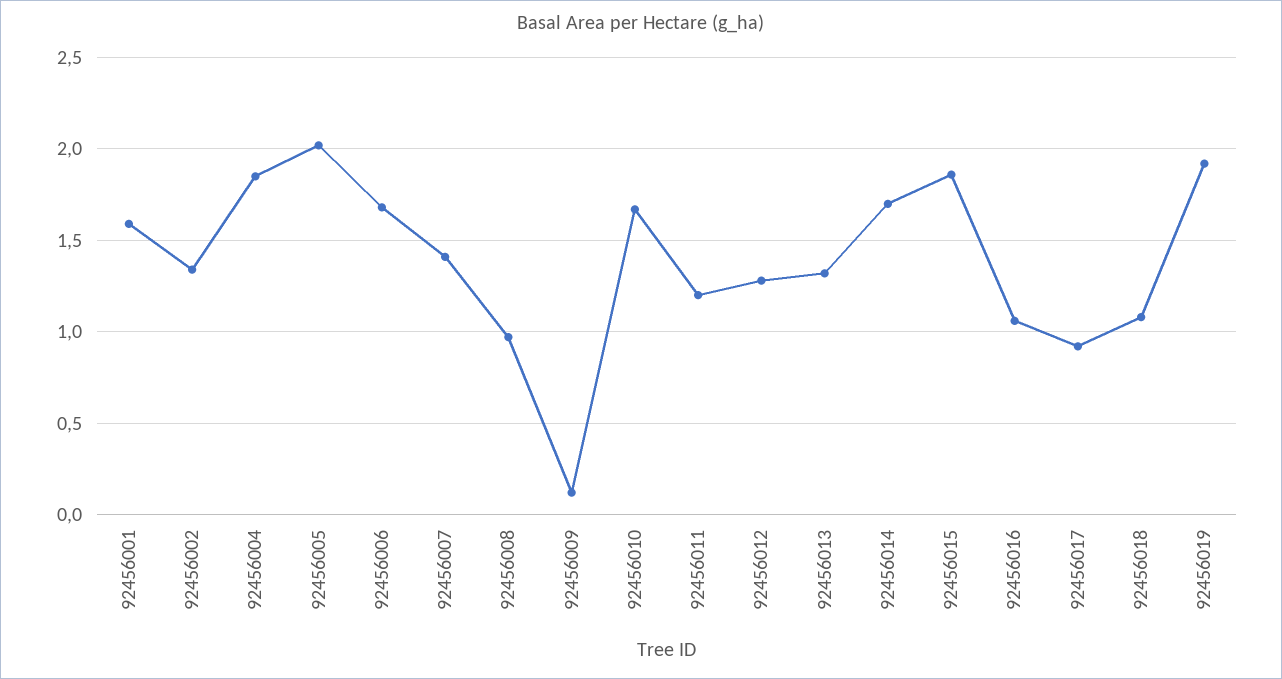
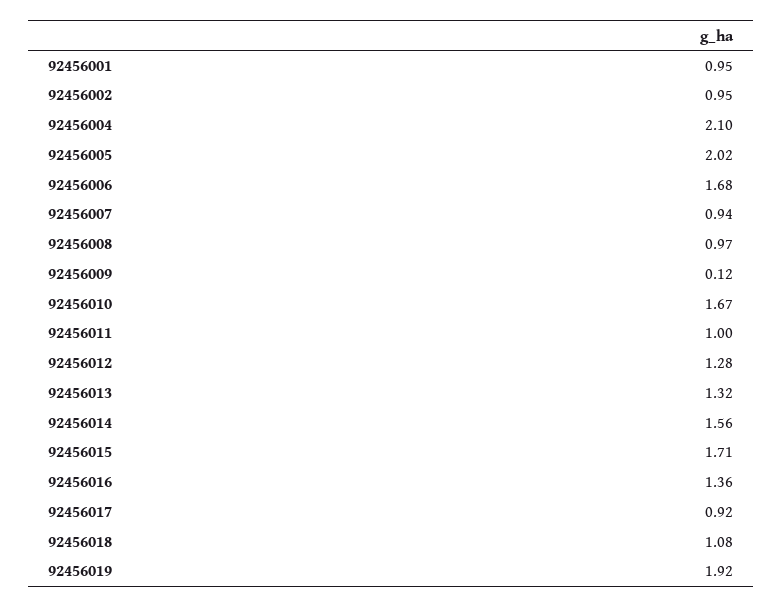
92456001: 1.6 -> 0.95
92456002: 1.35 -> 0.95
92456004: 1.85 -> 2.1
92456007: 1.4 -> 0.94
92456011: 1.2 -> 1
92456014: 1.7 -> 1.56
92456015: 1.85 -> 1.71
92456016: 1.05 -> 1.36

